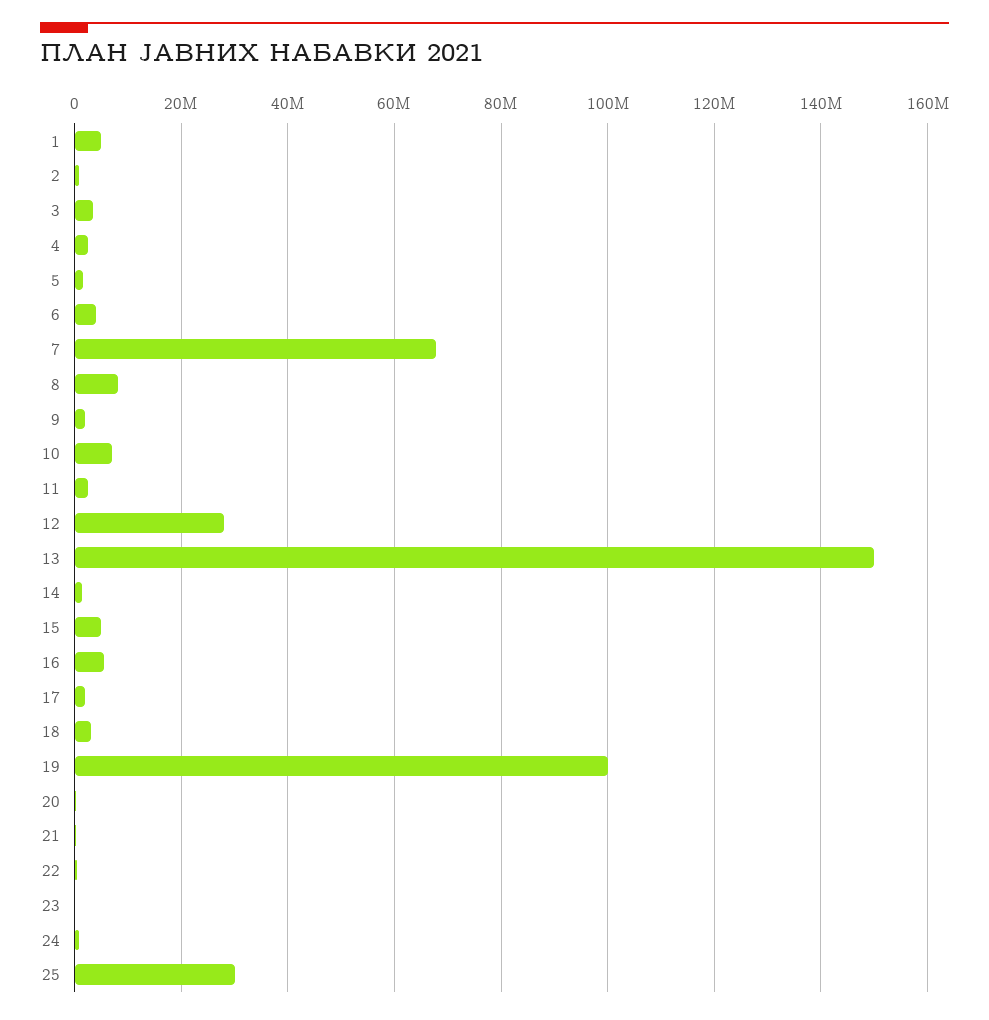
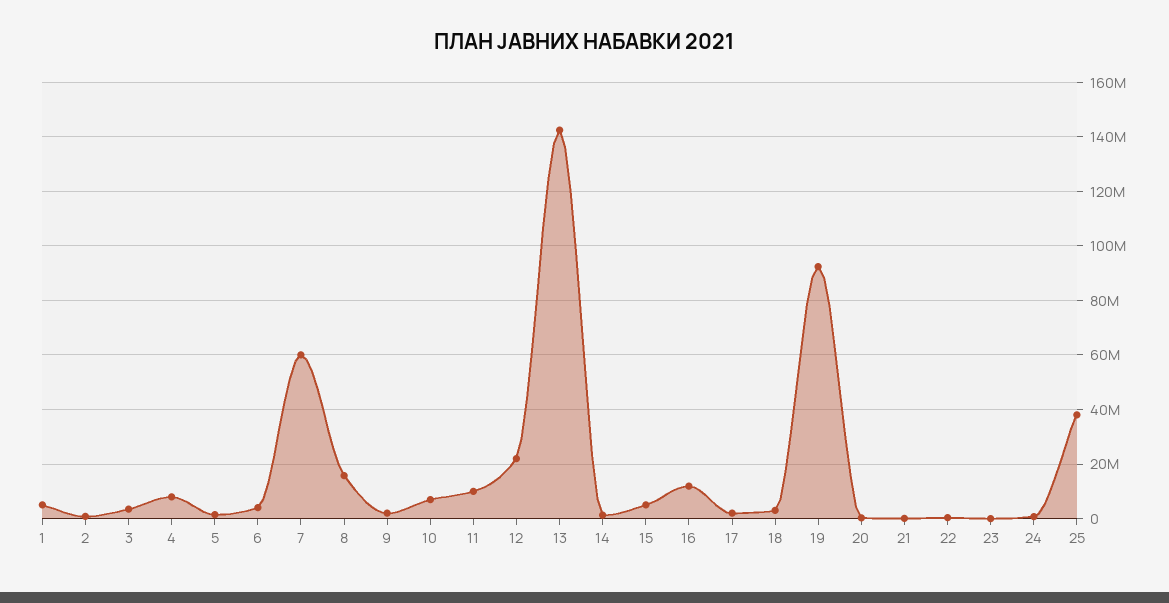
4: 2000000 -> 7500000
7: 68000000 -> 60000000
8: 8000000 -> 15000000
11: 2000000 -> 10000000
12: 28000000 -> 22500000
13: 150000000 -> 142500000
16: 6000000 -> 12500000
19: 100000000 -> 92500000
25: 30000000 -> 37500000

